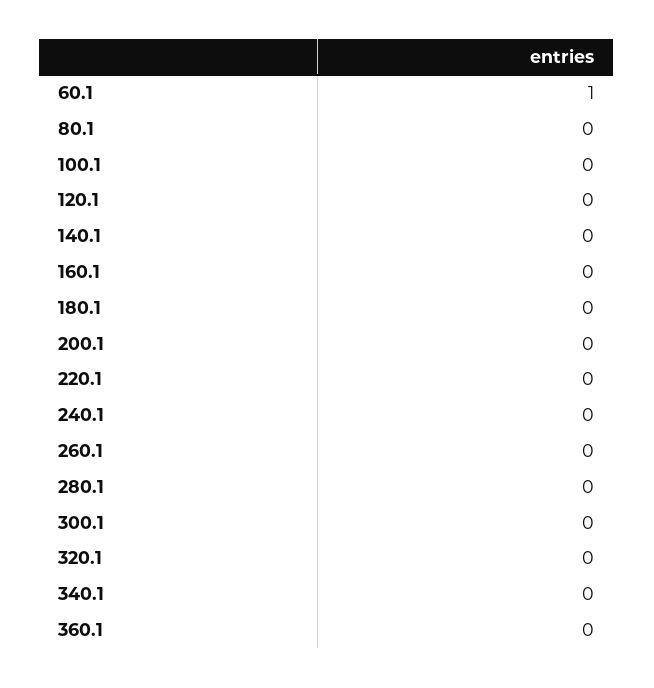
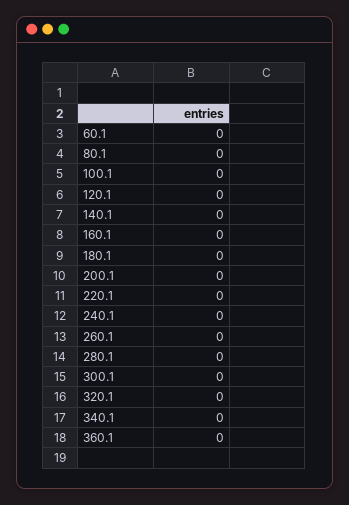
60.1: 1 -> 0

